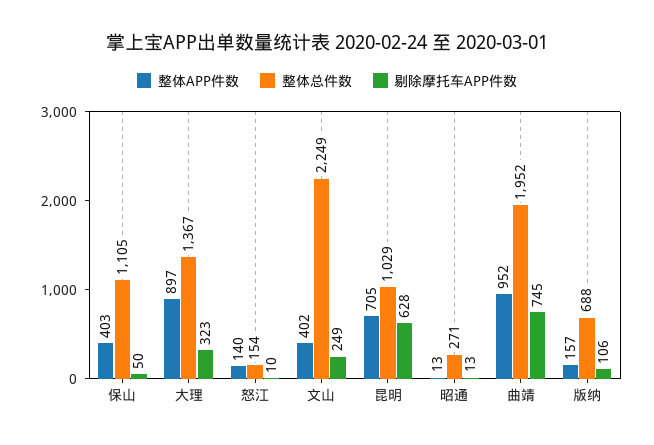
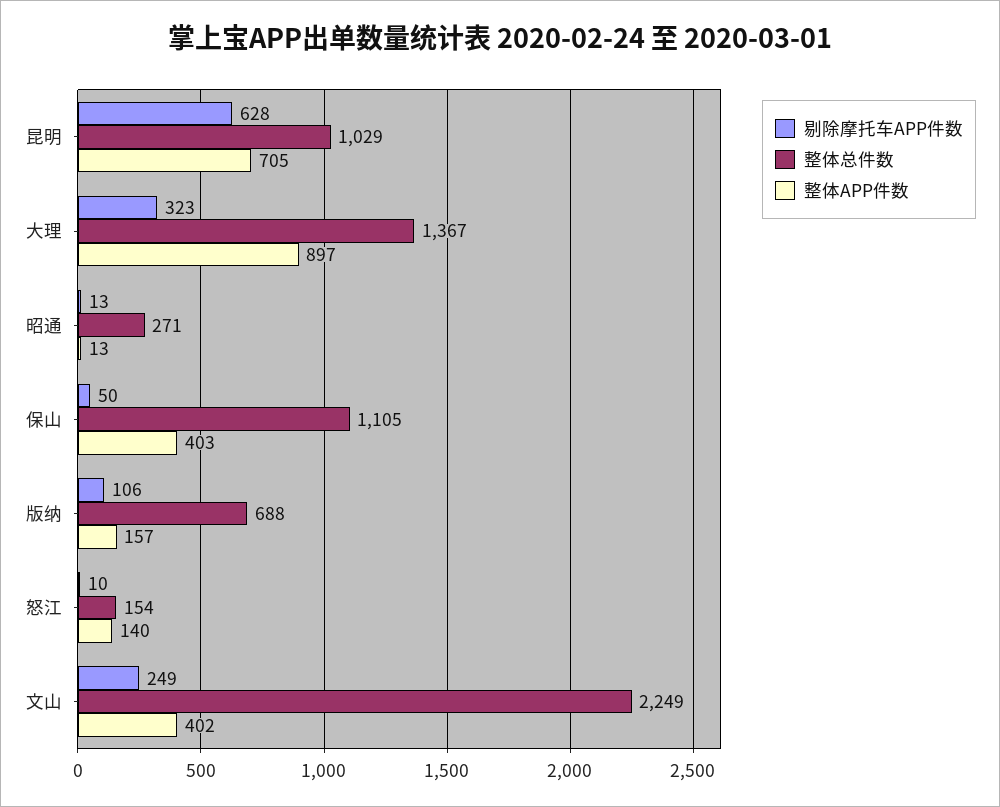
整体APP件数, 曲靖: 952 -> none
整体总件数, 曲靖: 1952 -> none
剔除摩托车APP件数, 曲靖: 745 -> none

